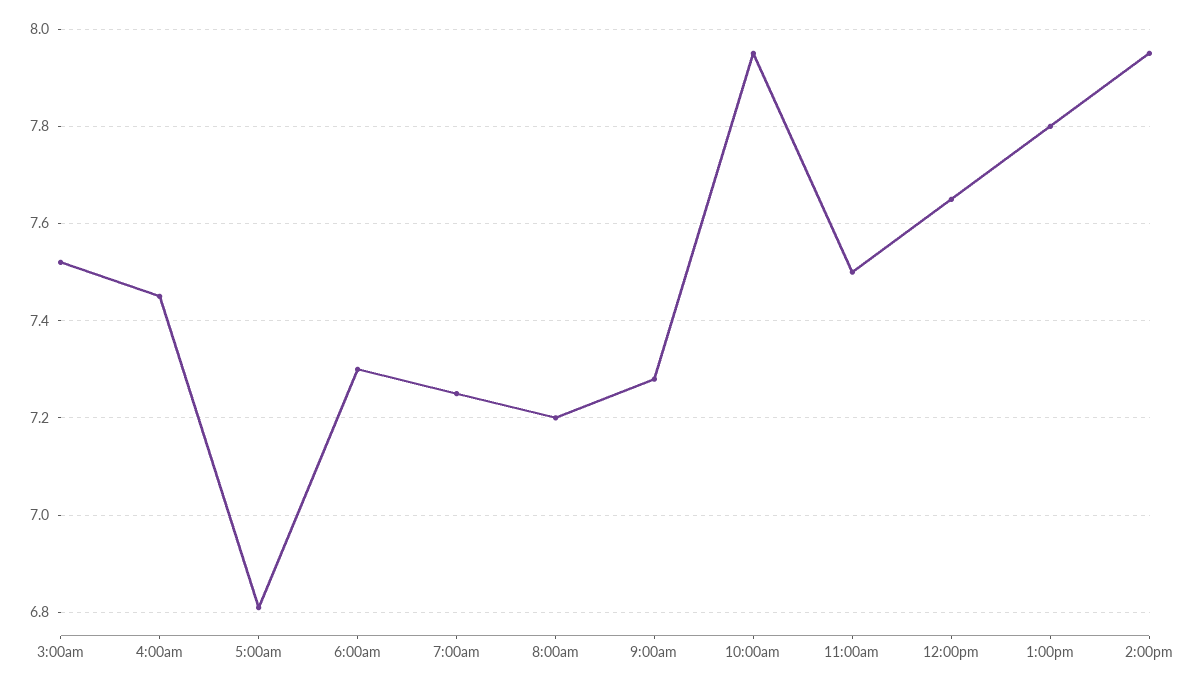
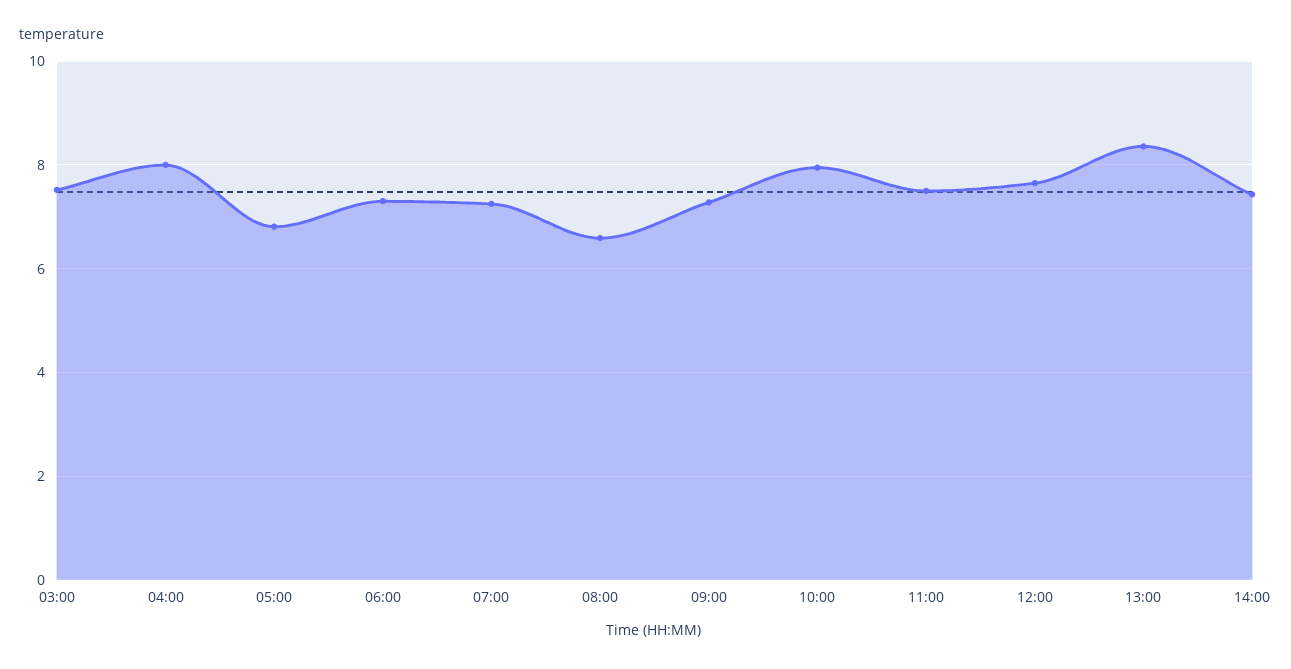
4:00am: 7.45 -> 8
8:00am: 7.2 -> 6.6
1:00pm: 7.8 -> 8.4
2:00pm: 7.95 -> 7.4

